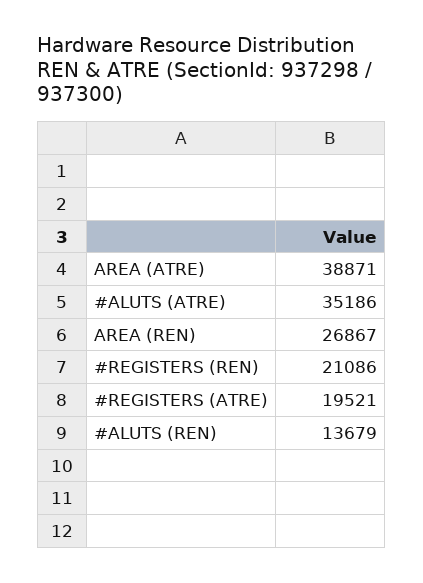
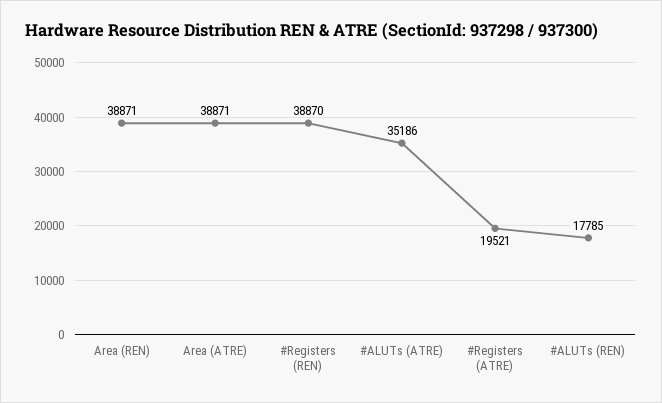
AREA (REN): 26867 -> 38871
#REGISTERS (REN): 21086 -> 38870
#ALUTS (REN): 13679 -> 17785

